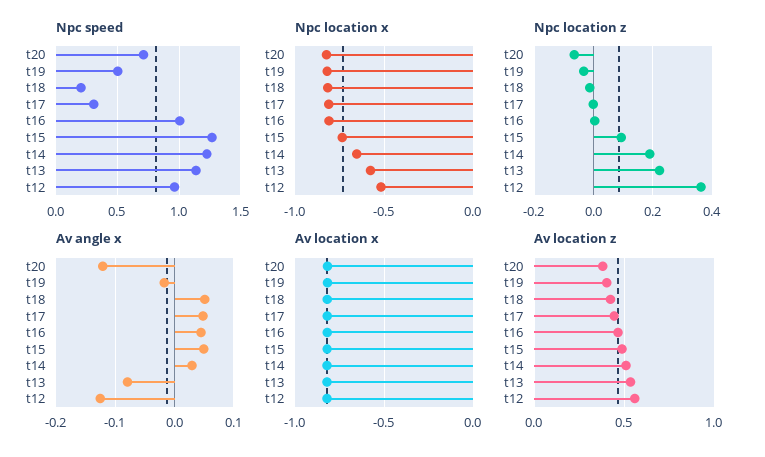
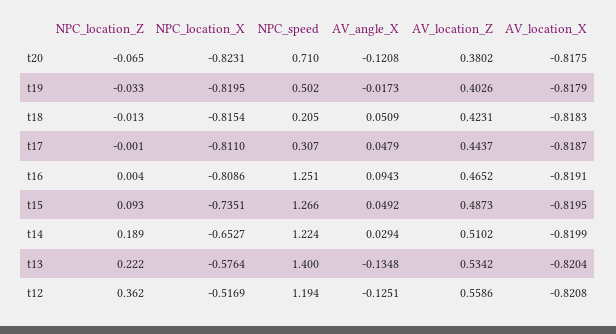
Npc speed, t16: 1 -> 1.251
Npc speed, t13: 1.15 -> 1.4
Npc speed, t12: 0.95 -> 1.194
Av angle x, t16: 0.04 -> 0.0943
Av angle x, t13: -0.08 -> -0.1348

